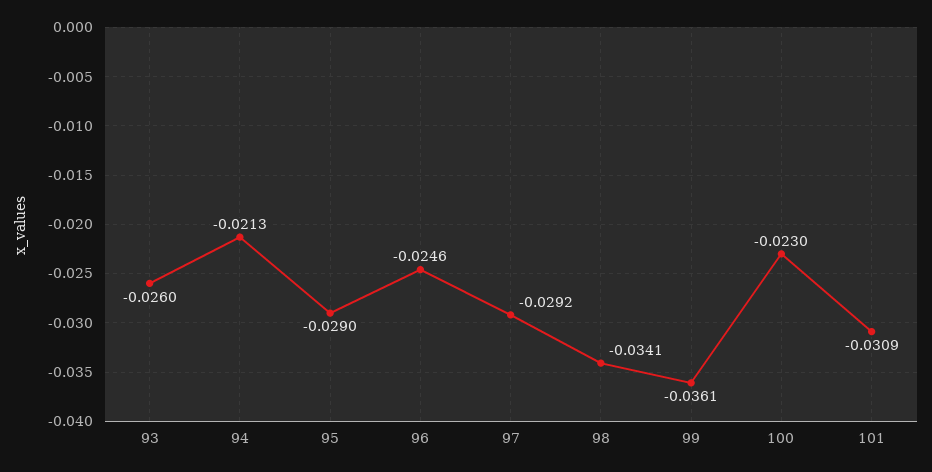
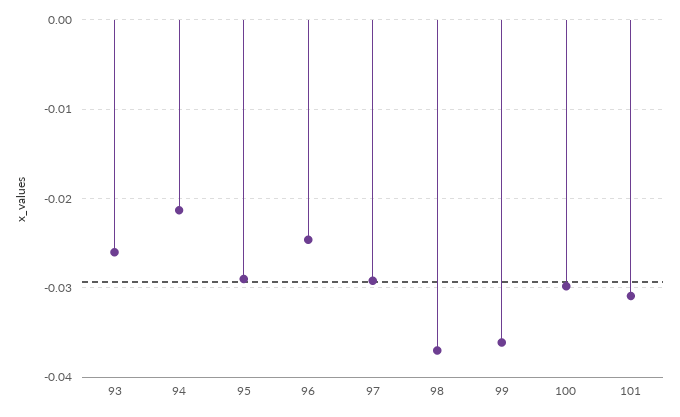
98: -0.0341 -> -0.037
100: -0.023 -> -0.03

